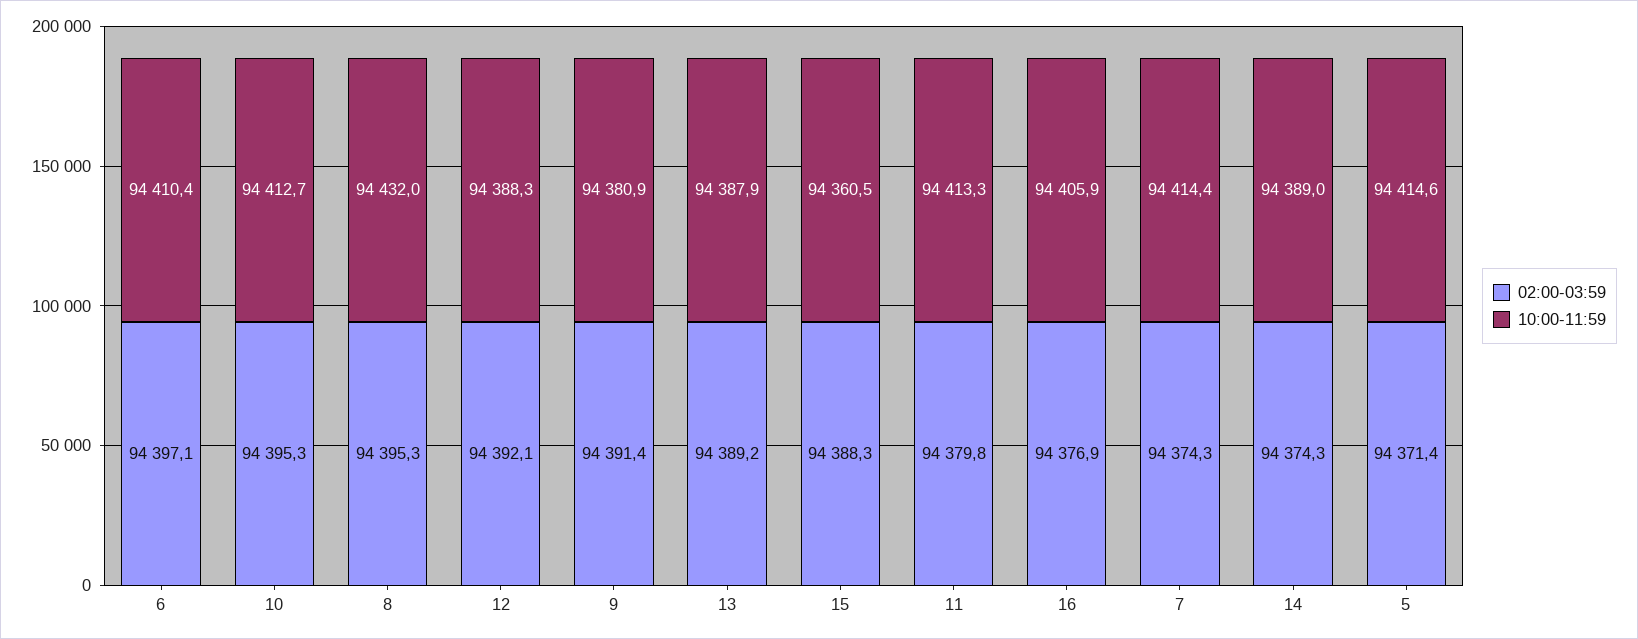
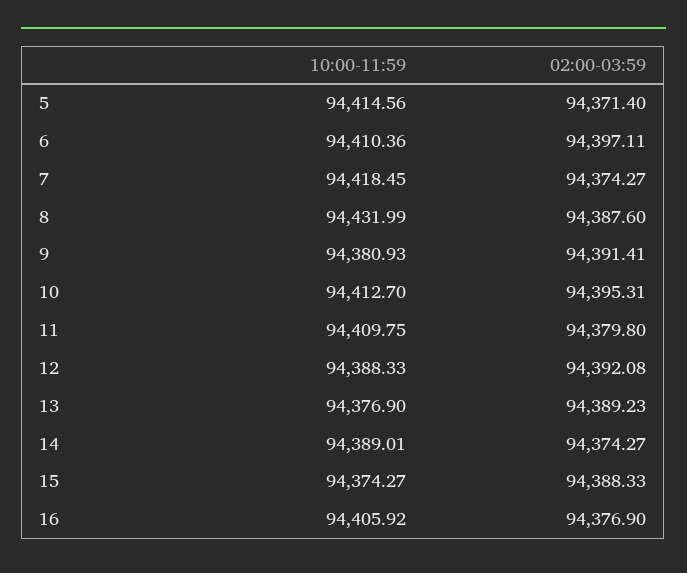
02:00-03:59, 8: 94395.3 -> 94387.6
10:00-11:59, 13: 94387.9 -> 94376.9
10:00-11:59, 15: 94360.5 -> 94374.27
10:00-11:59, 11: 94413.3 -> 94409.75
10:00-11:59, 7: 94414.4 -> 94418.45

